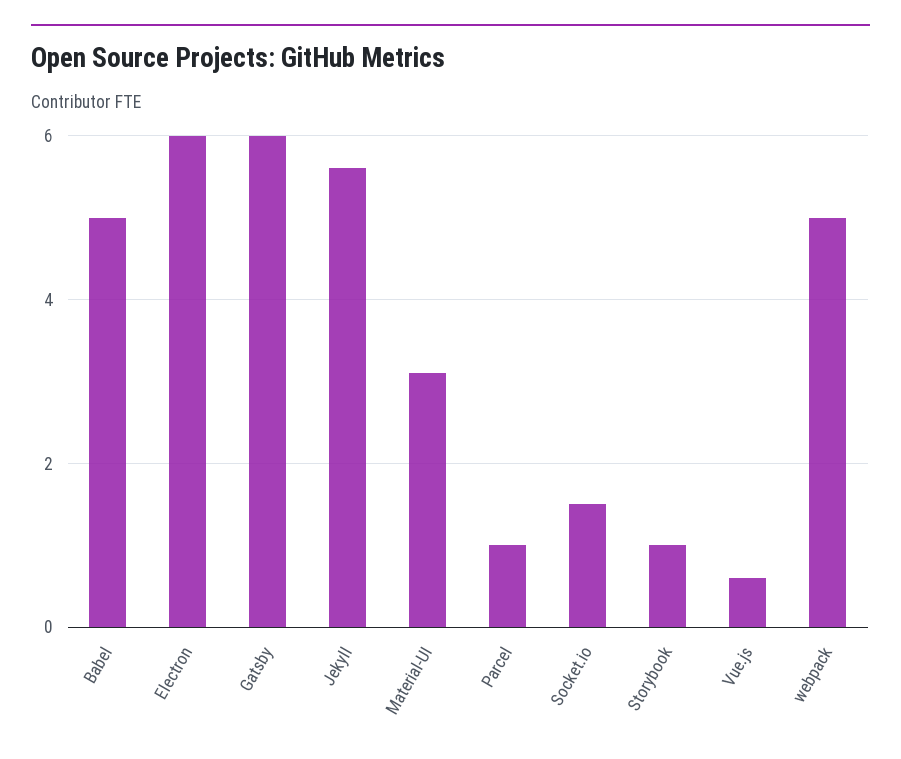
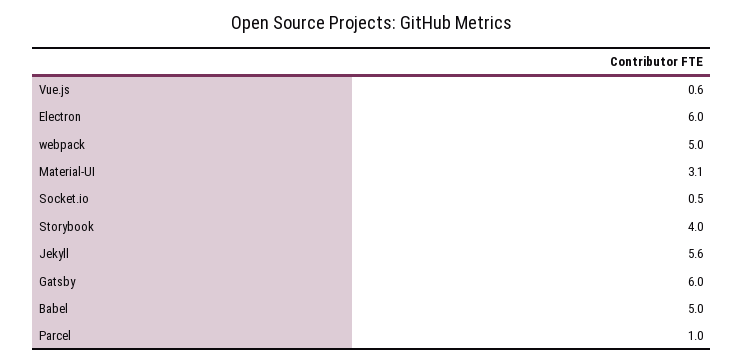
Socket.io: 1.5 -> 0.5
Storybook: 1 -> 4

